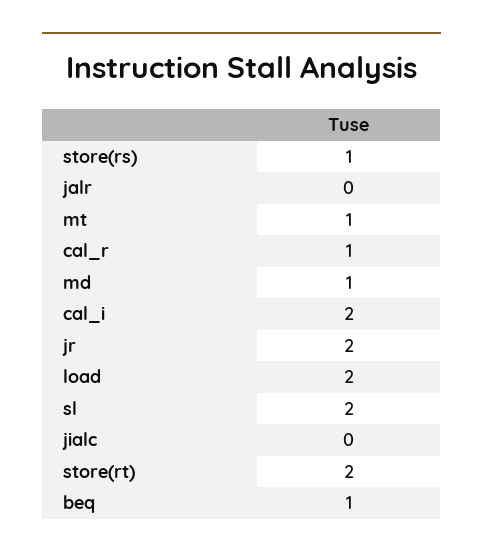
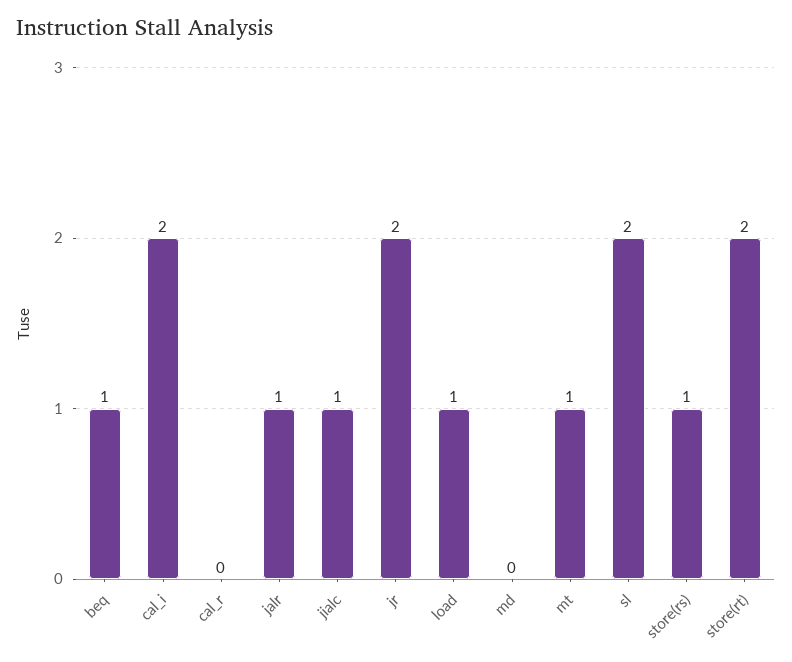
jalr: 0 -> 1
cal_r: 1 -> 0
md: 1 -> 0
load: 2 -> 1
jialc: 0 -> 1

